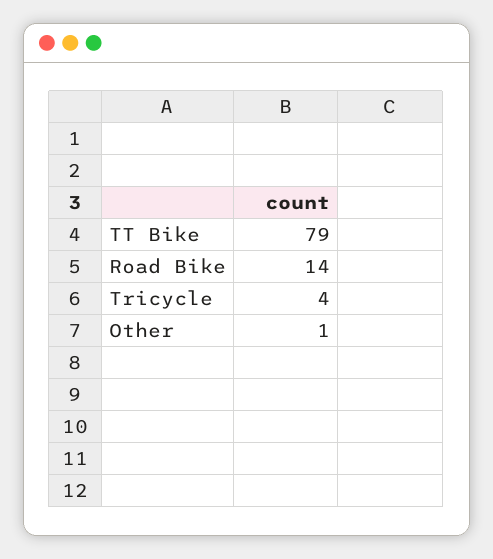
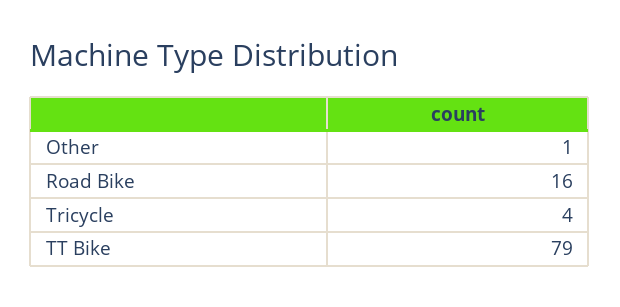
Road Bike: 14 -> 16

